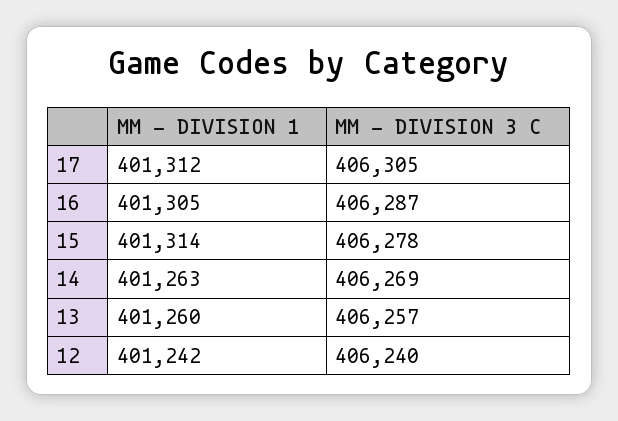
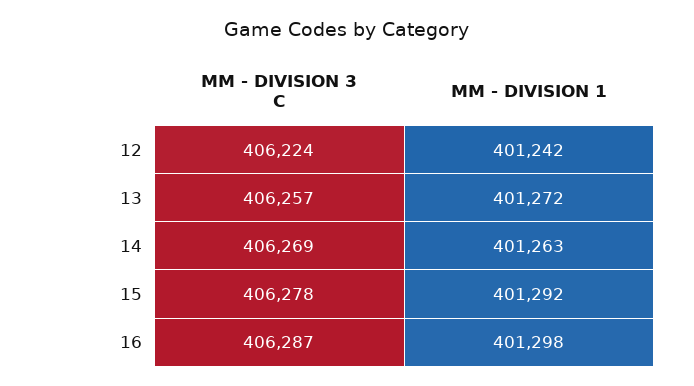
MM - DIVISION 1, 17: 401312 -> none
MM - DIVISION 3 C, 17: 406305 -> none
MM - DIVISION 1, 16: 401305 -> 401298
MM - DIVISION 1, 15: 401314 -> 401292
MM - DIVISION 1, 13: 401260 -> 401272
MM - DIVISION 3 C, 12: 406240 -> 406224

